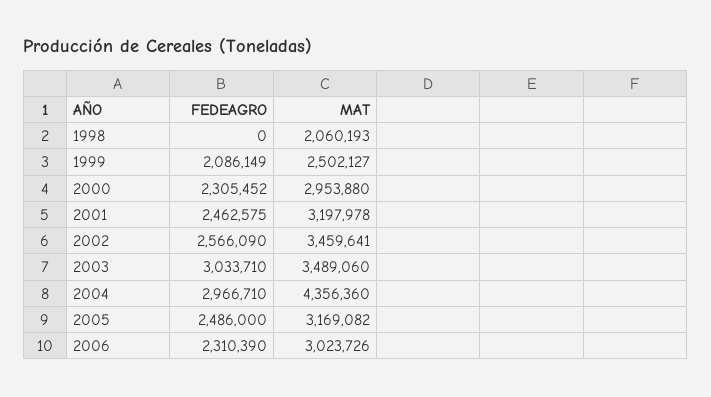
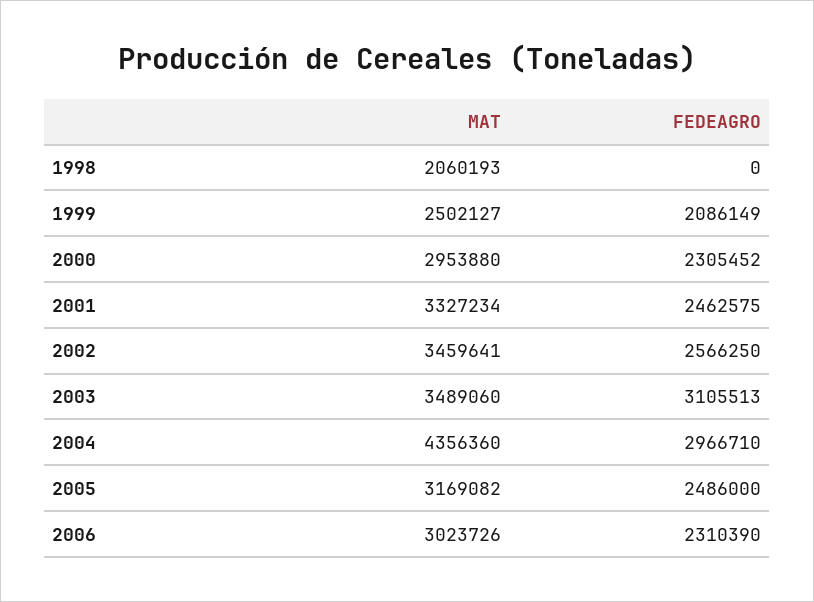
MAT, 2001: 3197978 -> 3327234
FEDEAGRO, 2002: 2566090 -> 2566250
FEDEAGRO, 2003: 3033710 -> 3105513

